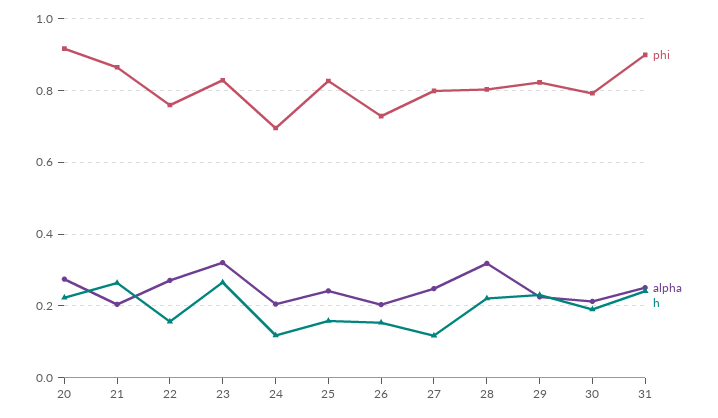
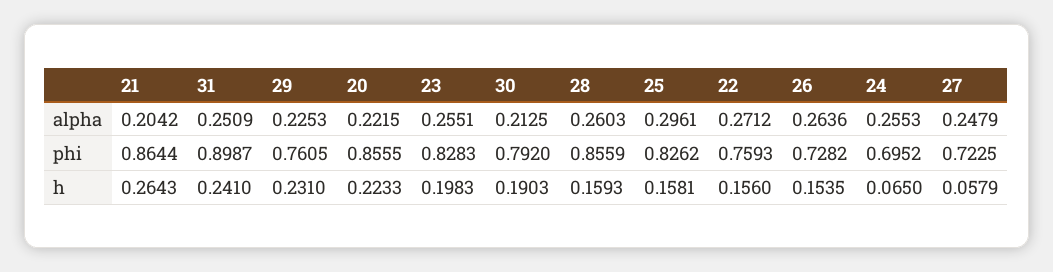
phi, 20: 0.92 -> 0.8555
alpha, 20: 0.28 -> 0.2215
alpha, 23: 0.32 -> 0.2551
h, 23: 0.26 -> 0.1983
alpha, 24: 0.2 -> 0.2553
h, 24: 0.12 -> 0.065
alpha, 25: 0.24 -> 0.2961
alpha, 26: 0.2 -> 0.2636
phi, 27: 0.8 -> 0.7225
h, 27: 0.12 -> 0.0579
phi, 28: 0.8 -> 0.8559
alpha, 28: 0.32 -> 0.2603
h, 28: 0.22 -> 0.1593
phi, 29: 0.82 -> 0.7605

